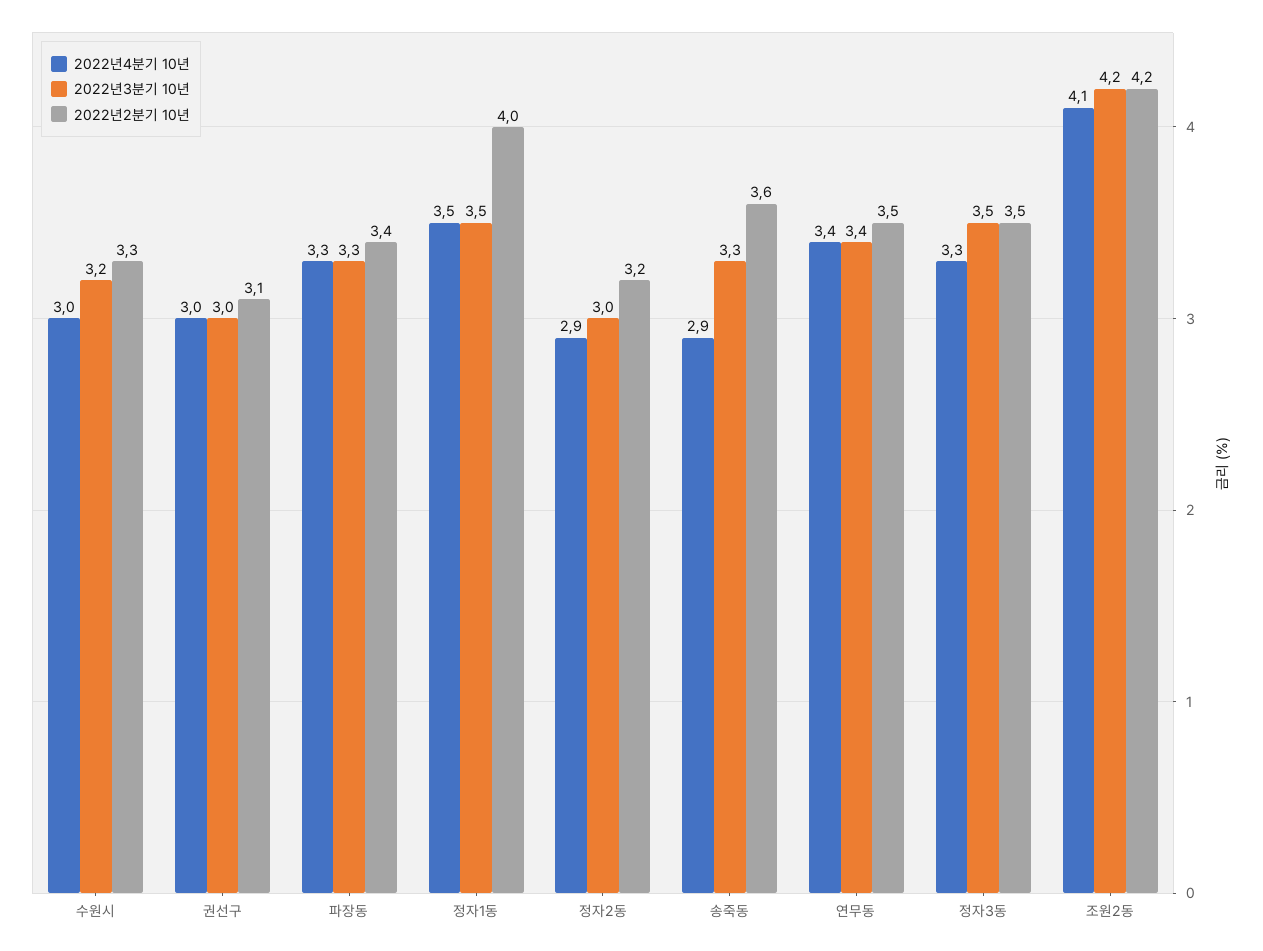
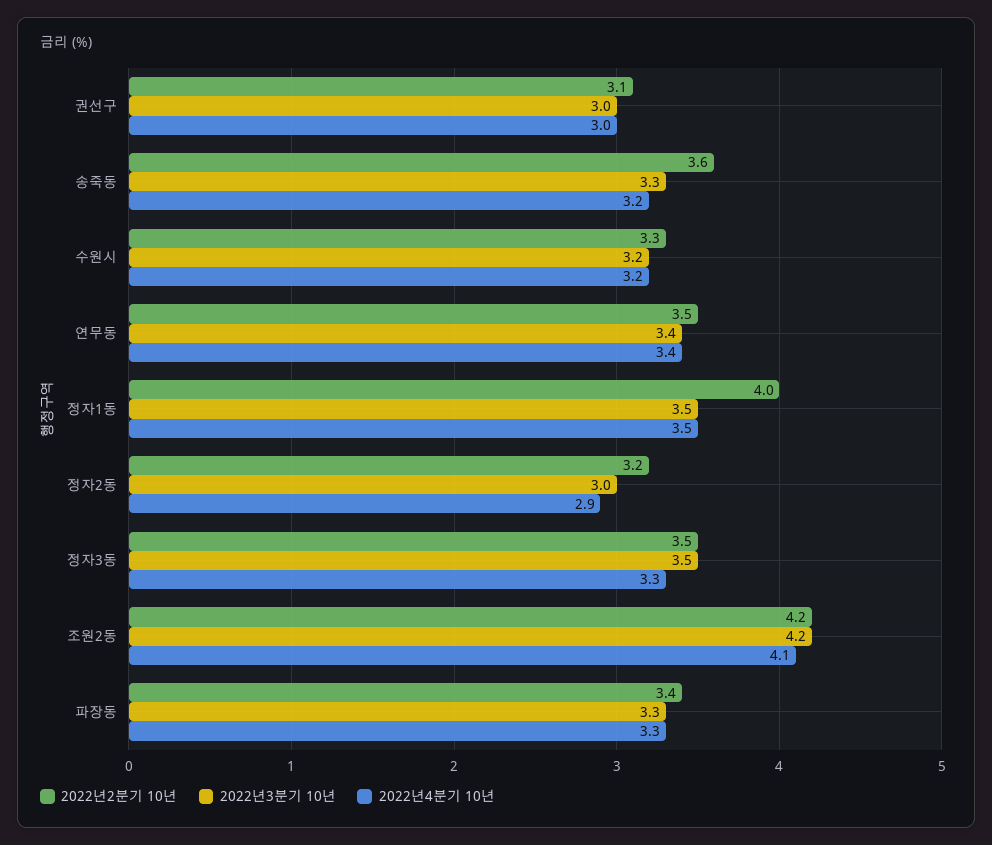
2022년4분기 10년, 수원시: 3 -> 3.2
2022년4분기 10년, 송죽동: 2.9 -> 3.2

